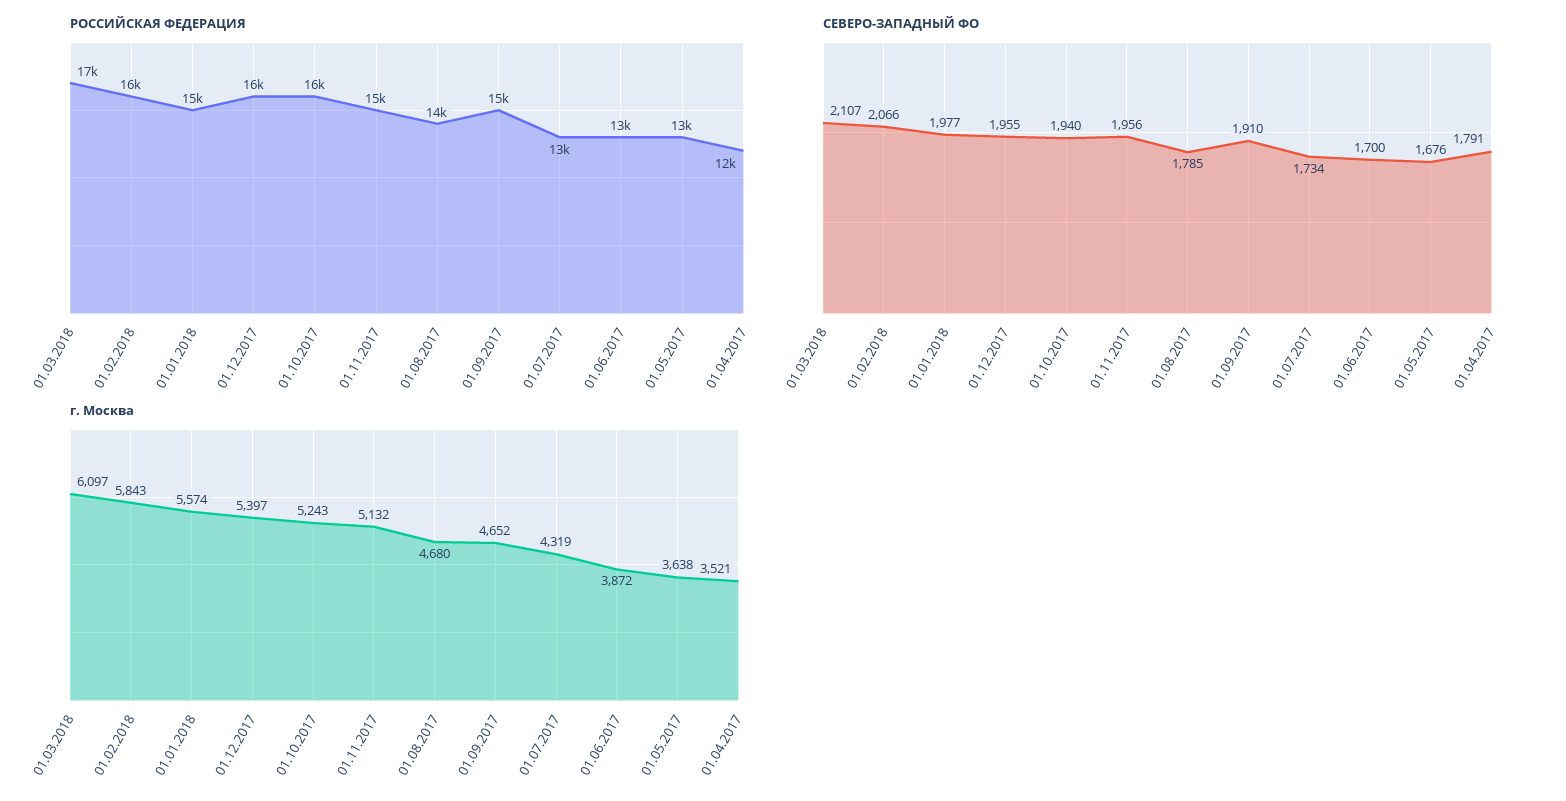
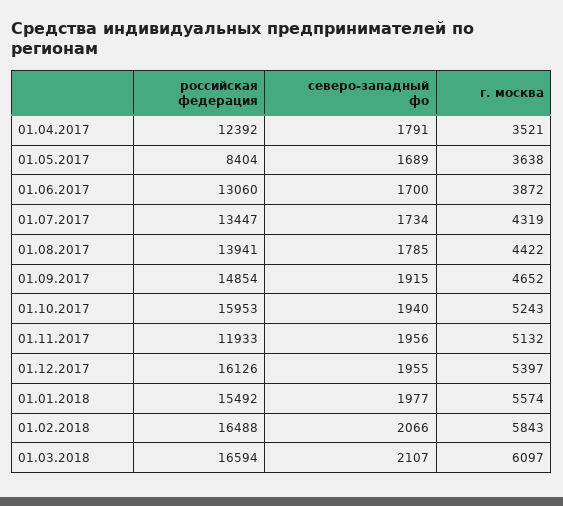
РОССИЙСКАЯ ФЕДЕРАЦИЯ, 01.11.2017: 15000 -> 11933
РОССИЙСКАЯ ФЕДЕРАЦИЯ, 01.05.2017: 13000 -> 8404
СЕВЕРО-ЗАПАДНЫЙ ФО, 01.09.2017: 1910 -> 1915
СЕВЕРО-ЗАПАДНЫЙ ФО, 01.05.2017: 1676 -> 1689
г. Москва, 01.08.2017: 4680 -> 4422

